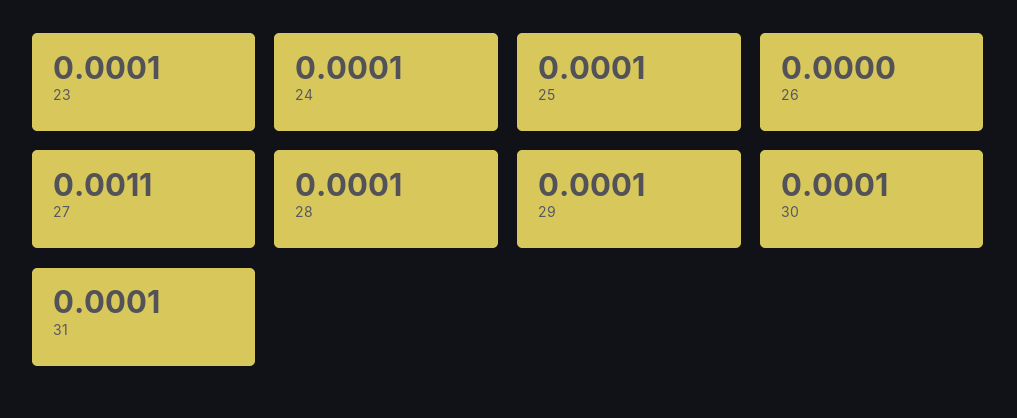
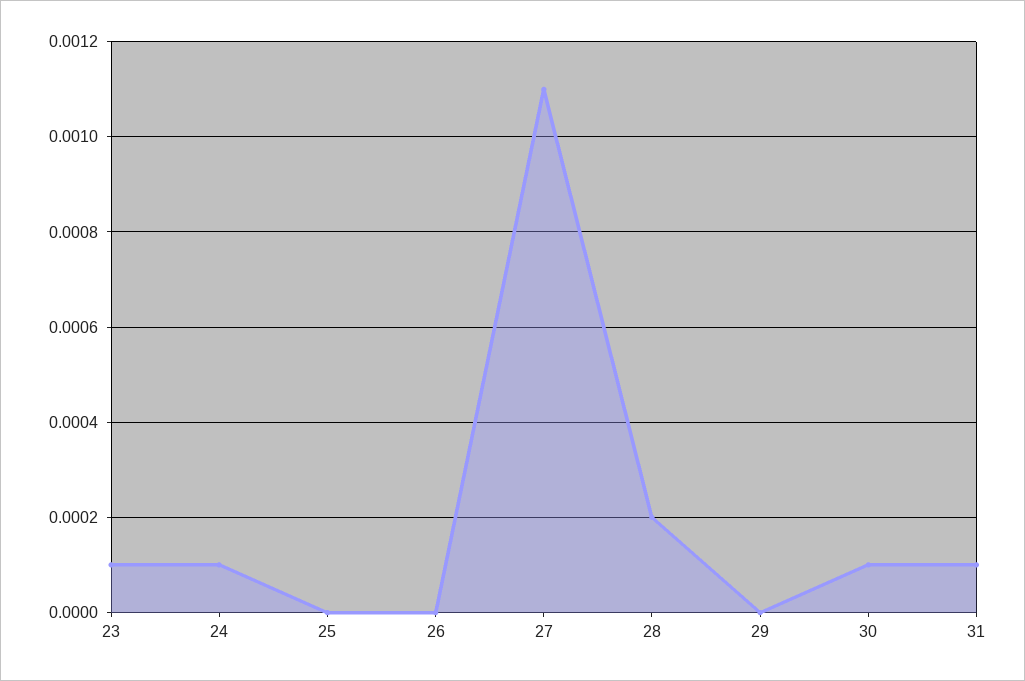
25: 0.0001 -> 0
28: 0.0001 -> 0.0002
29: 0.0001 -> 0

